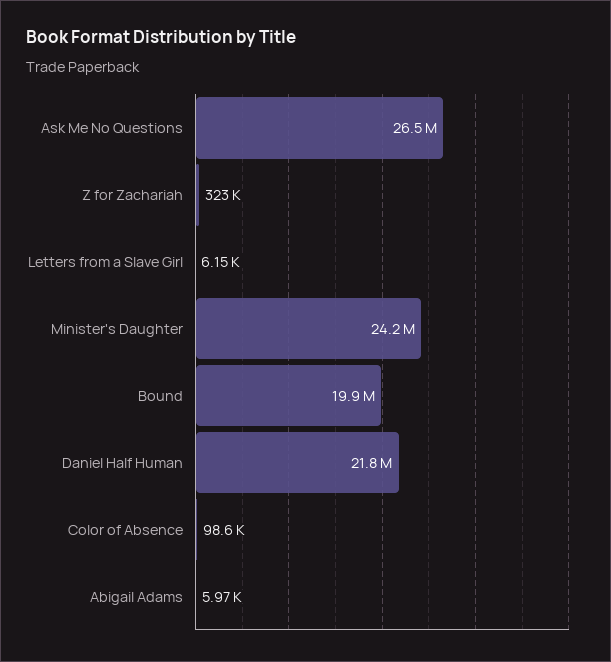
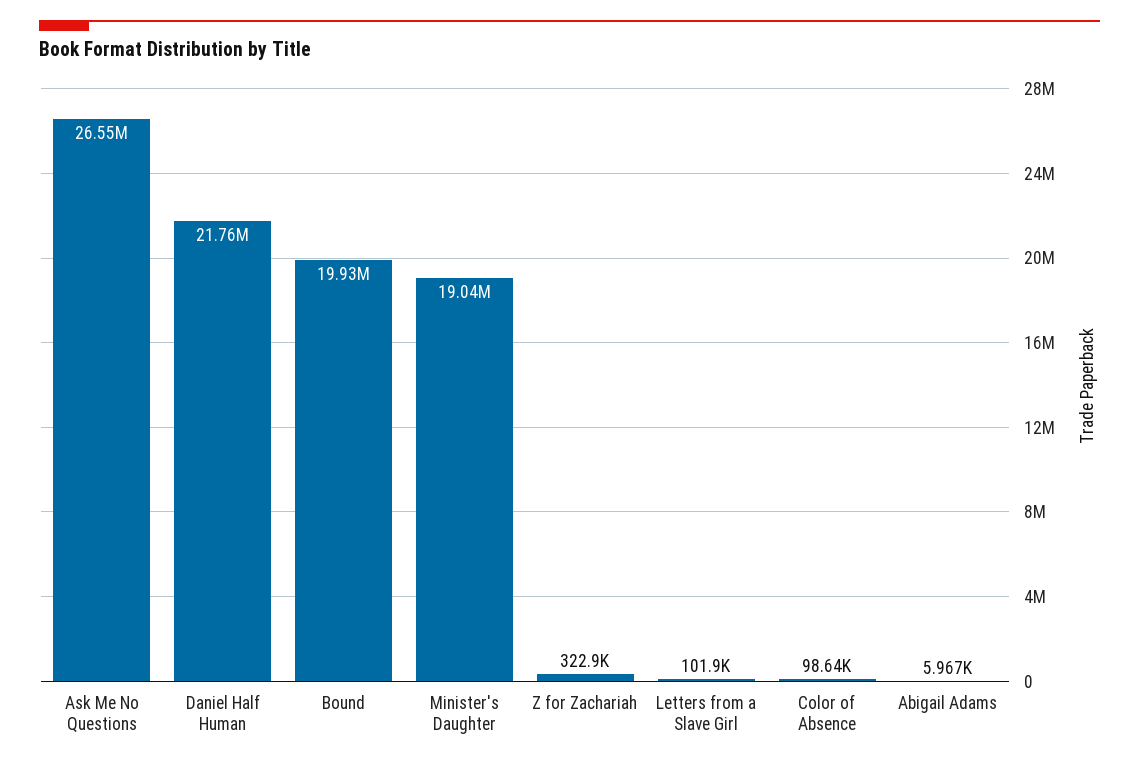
Letters from a Slave Girl: 6150 -> 101900
Minister's Daughter: 24200000 -> 19040000

